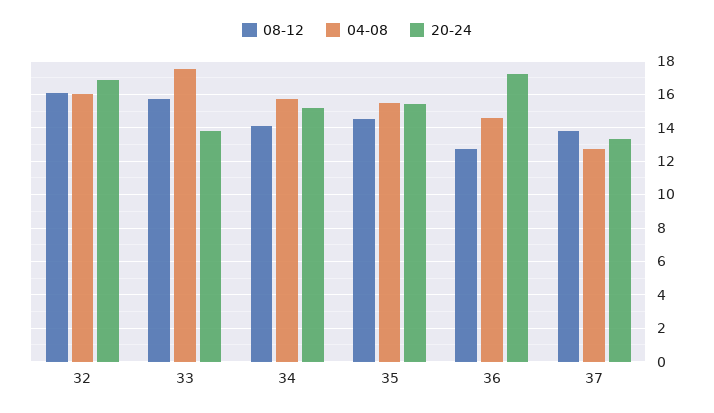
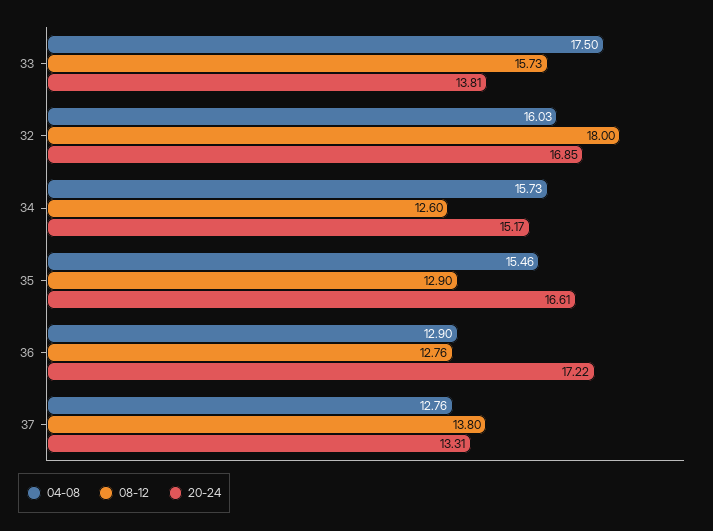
08-12, 32: 16 -> 18
08-12, 34: 14 -> 12.6
08-12, 35: 14.5 -> 12.9
20-24, 35: 15.5 -> 16.61
04-08, 36: 14.5 -> 12.9

